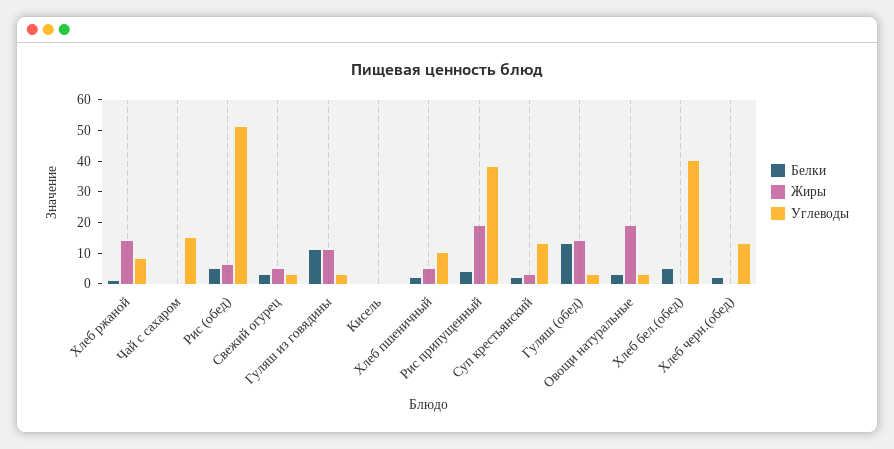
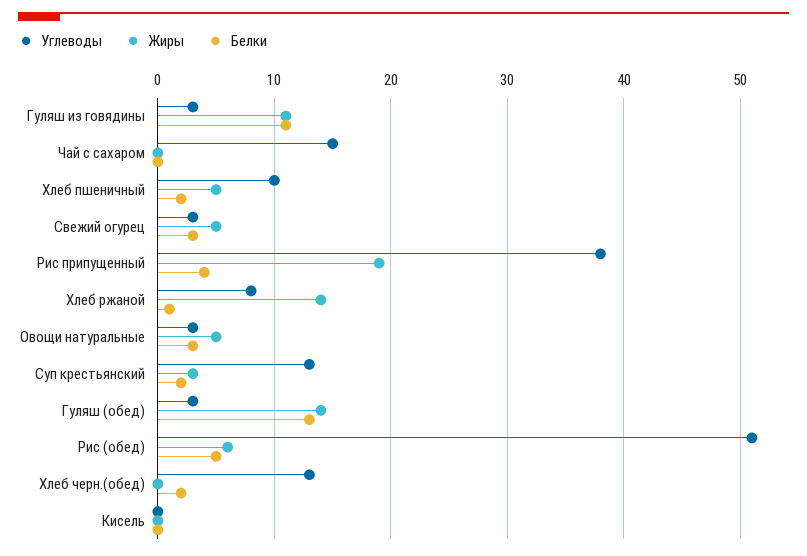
Жиры, Овощи натуральные: 20 -> 5
Белки, Хлеб бел.(обед): 5 -> none
Жиры, Хлеб бел.(обед): 0 -> none
Углеводы, Хлеб бел.(обед): 40 -> none

